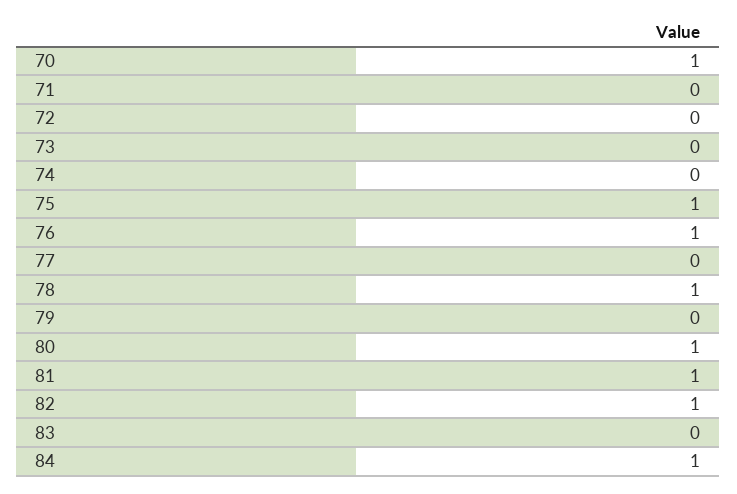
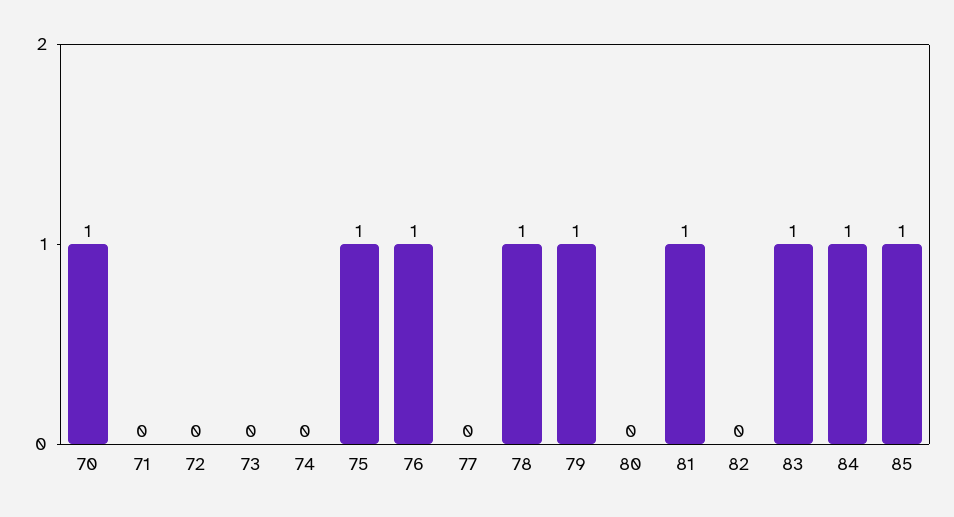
79: 0 -> 1
80: 1 -> 0
82: 1 -> 0
83: 0 -> 1
85: none -> 1

